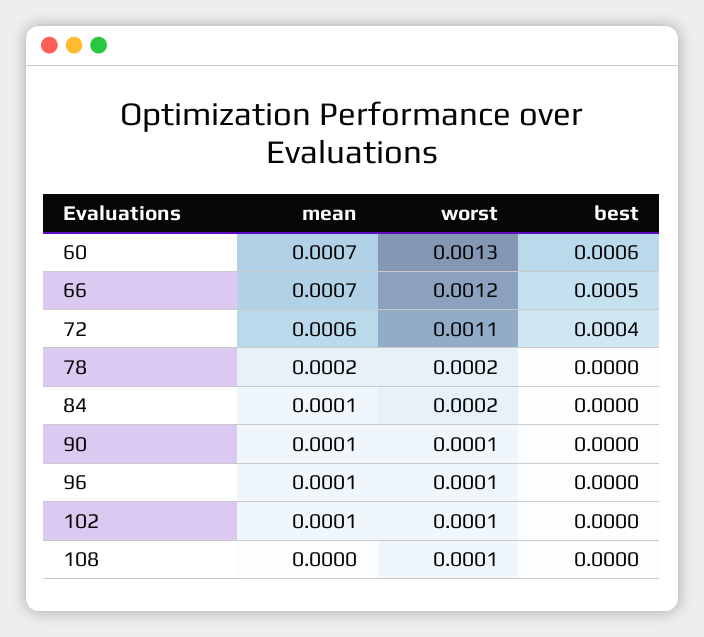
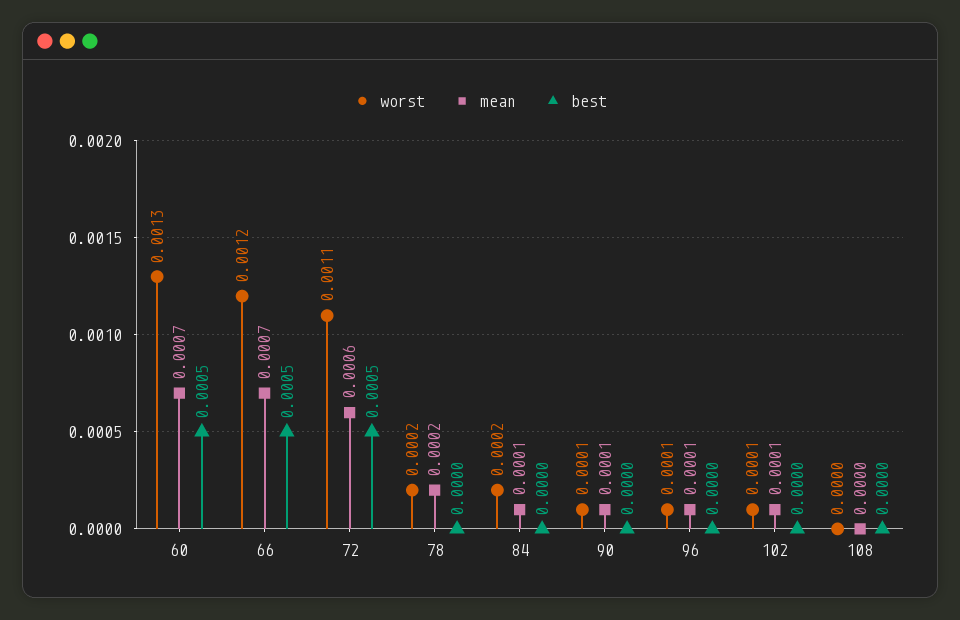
best, 60: 0.0006 -> 0.0005
best, 72: 0.0004 -> 0.0005
worst, 108: 0.0001 -> 0

